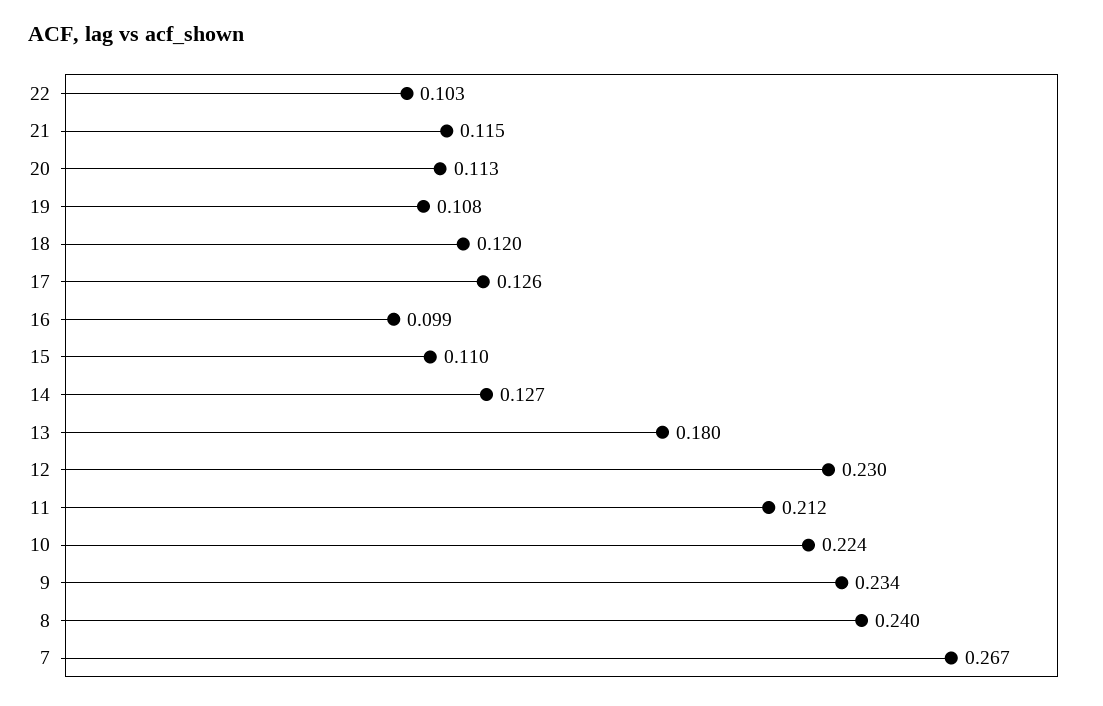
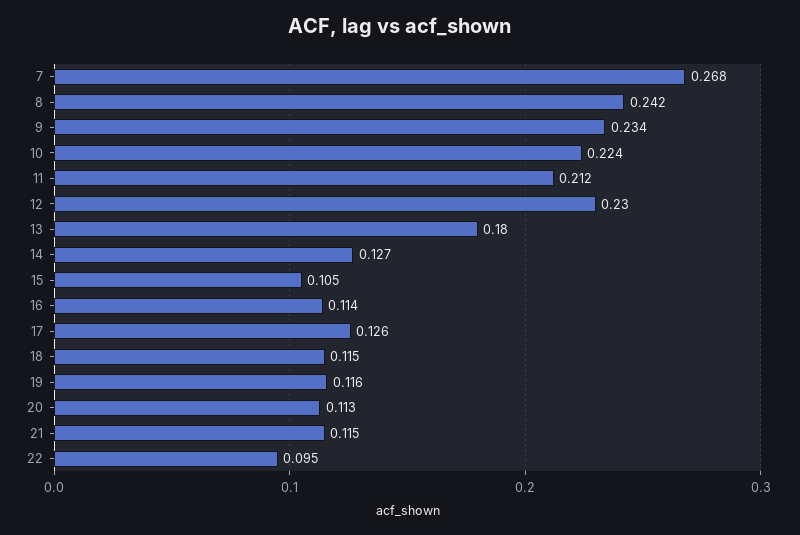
22: 0.103 -> 0.095
19: 0.108 -> 0.116
18: 0.12 -> 0.115
16: 0.099 -> 0.114
15: 0.11 -> 0.105
8: 0.24 -> 0.242
7: 0.267 -> 0.268

